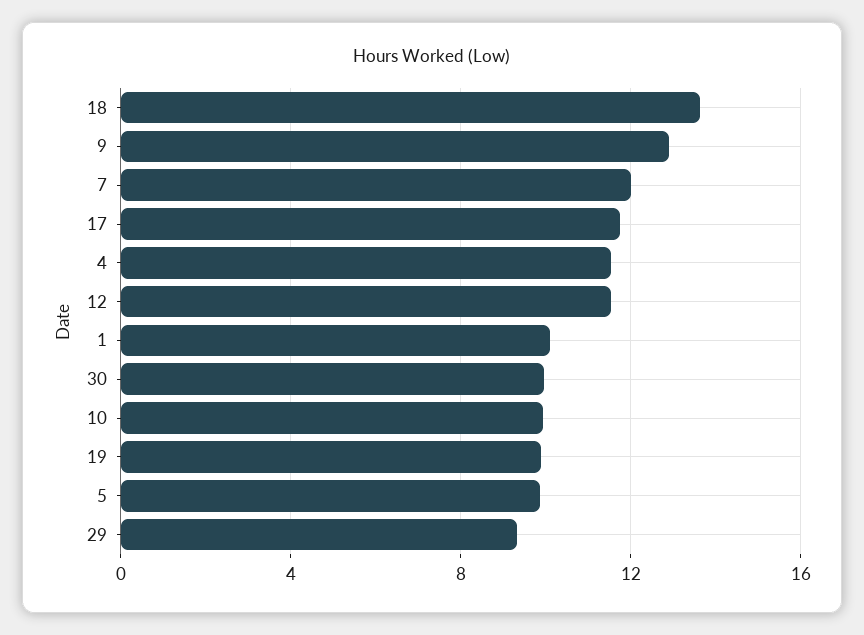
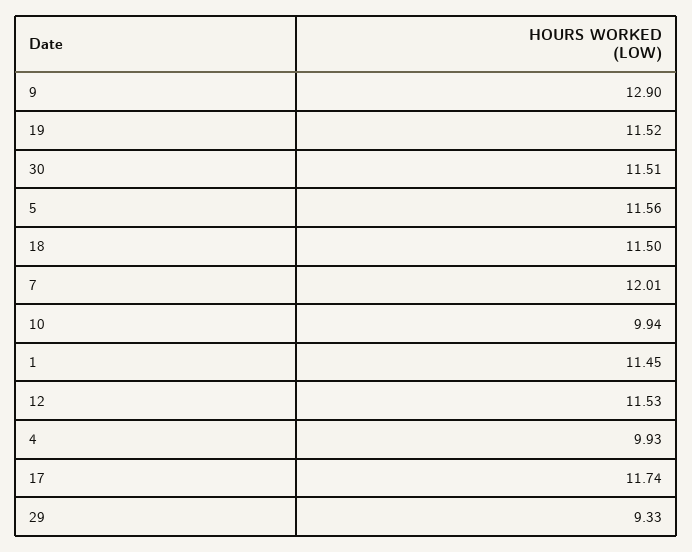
18: 13.5 -> 11.5
4: 11.5 -> 9.93
1: 10 -> 11.45
30: 10 -> 11.51
19: 10 -> 11.52
5: 10 -> 11.56

